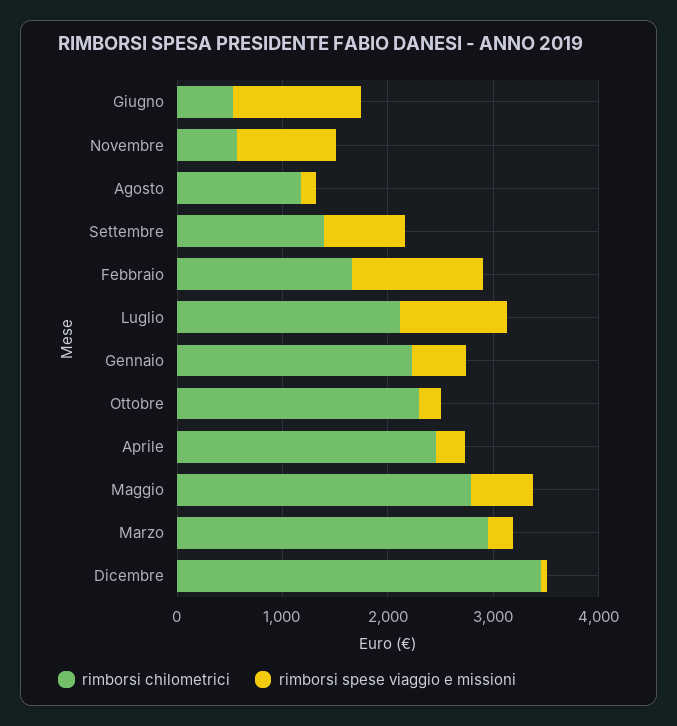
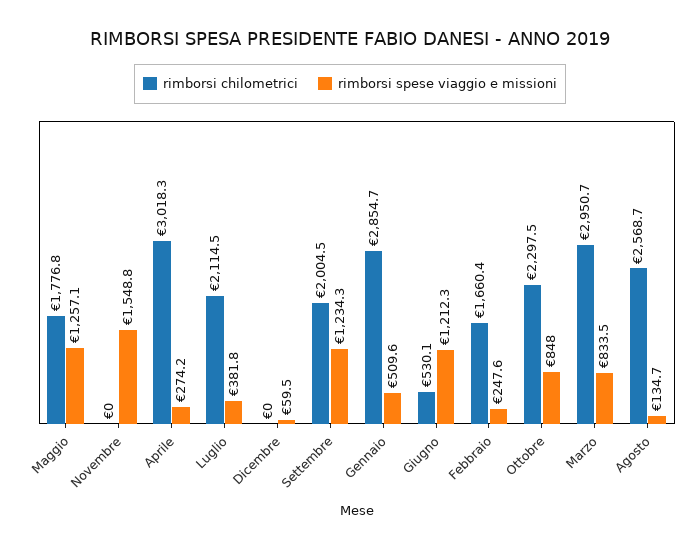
rimborsi chilometrici, Novembre: 600 -> 0
rimborsi spese viaggio e missioni, Novembre: 1000 -> 1548.8
rimborsi chilometrici, Agosto: 1200 -> 2568.7
rimborsi chilometrici, Settembre: 1400 -> 2004.5
rimborsi spese viaggio e missioni, Settembre: 800 -> 1234.3
rimborsi spese viaggio e missioni, Febbraio: 1200 -> 247.6
rimborsi spese viaggio e missioni, Luglio: 1000 -> 381.8
rimborsi chilometrici, Gennaio: 2200 -> 2854.7
rimborsi spese viaggio e missioni, Ottobre: 200 -> 848
rimborsi chilometrici, Aprile: 2400 -> 3018.3
rimborsi chilometrici, Maggio: 2800 -> 1776.8
rimborsi spese viaggio e missioni, Maggio: 600 -> 1257.1
rimborsi spese viaggio e missioni, Marzo: 200 -> 833.5
rimborsi chilometrici, Dicembre: 3400 -> 0

